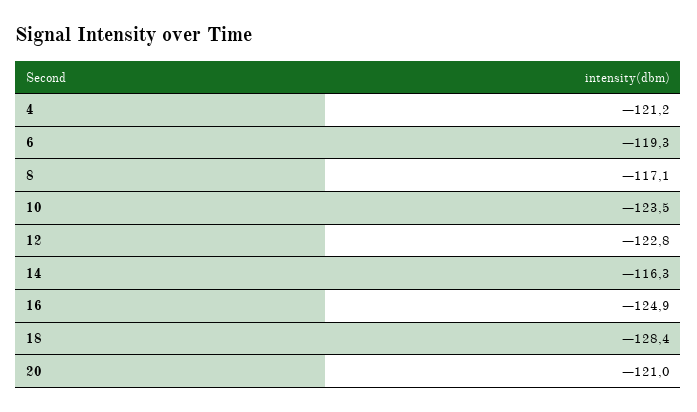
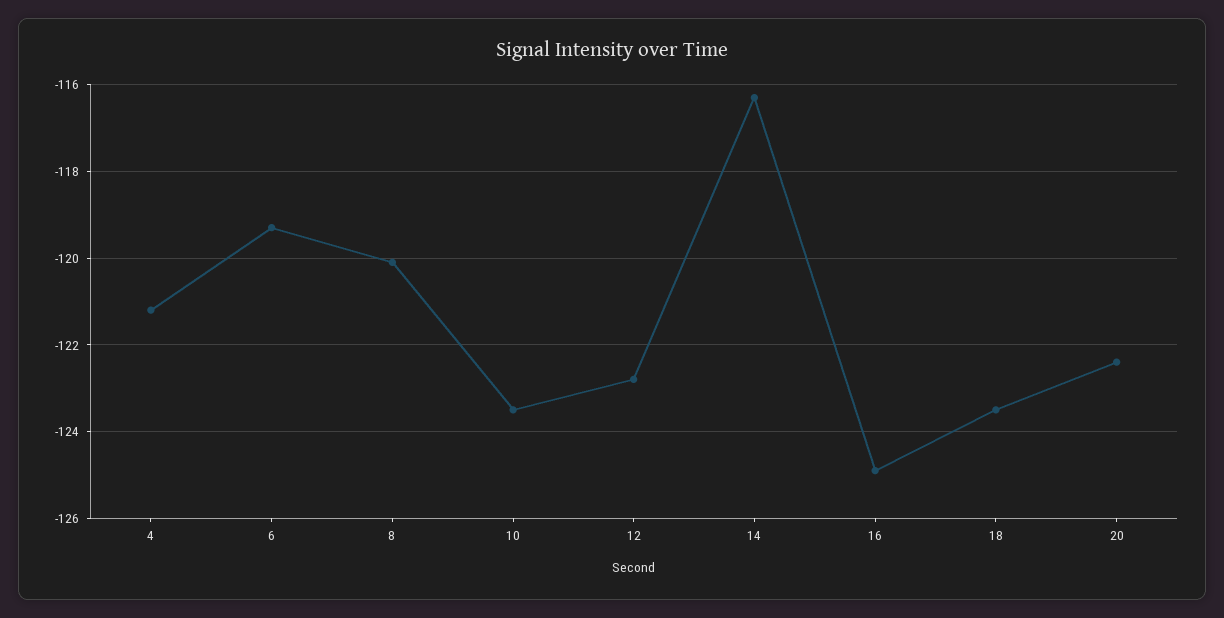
8: -117.1 -> -120
18: -128.4 -> -123.5
20: -121 -> -122.5

